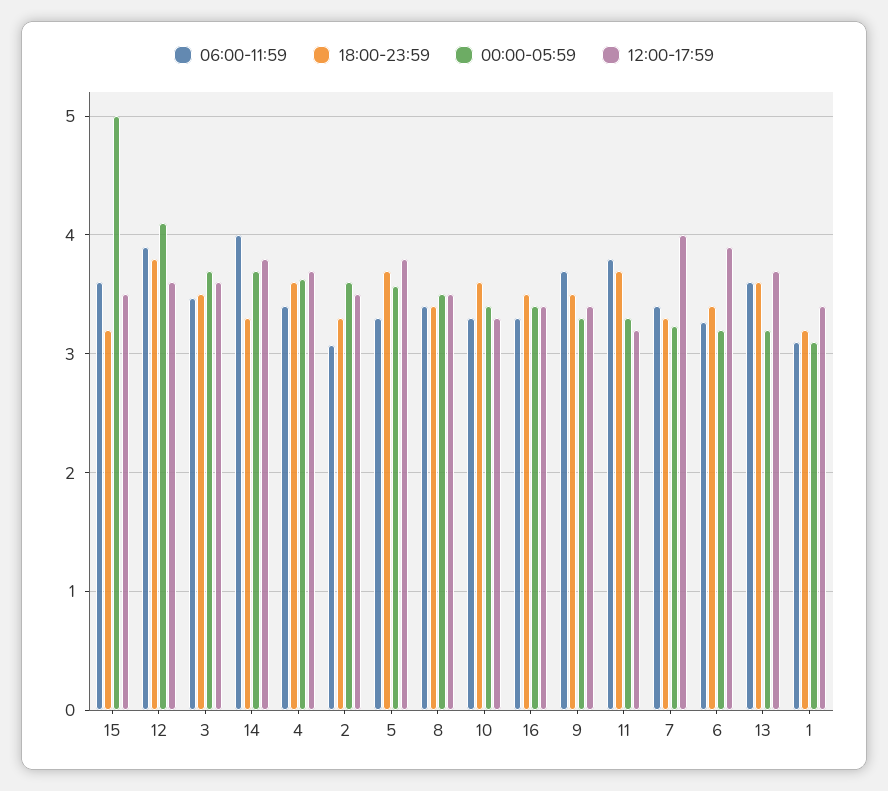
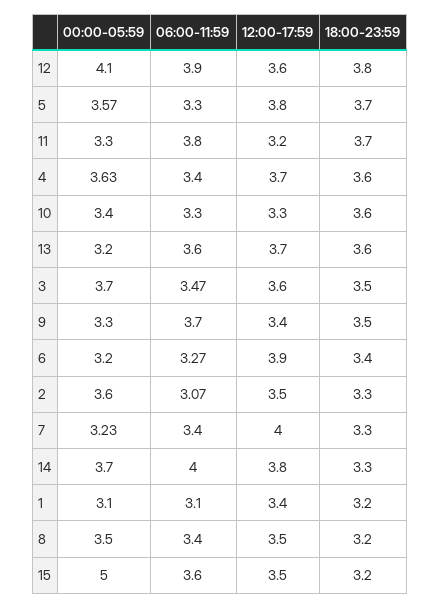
18:00-23:59, 8: 3.4 -> 3.2
06:00-11:59, 16: 3.3 -> none
18:00-23:59, 16: 3.5 -> none
00:00-05:59, 16: 3.4 -> none
12:00-17:59, 16: 3.4 -> none

